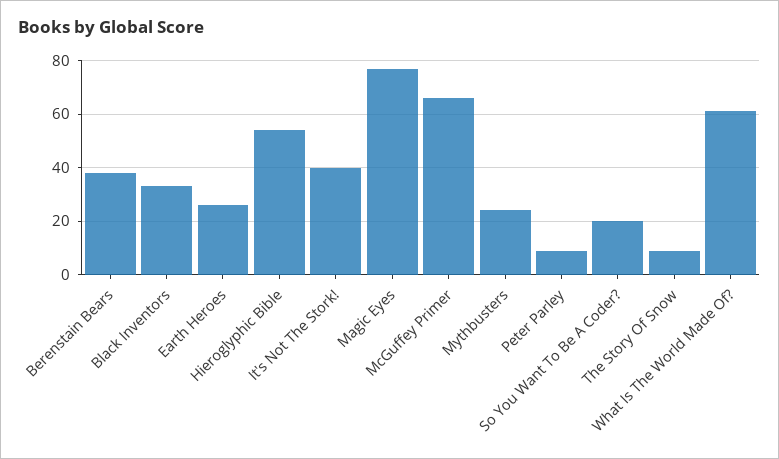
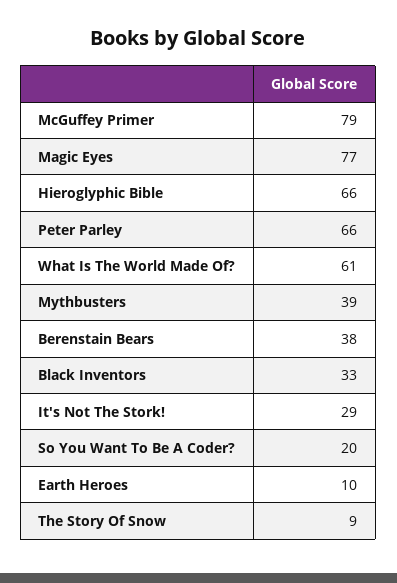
Earth Heroes: 25 -> 10
Hieroglyphic Bible: 55 -> 66
It's Not The Stork!: 40 -> 29
McGuffey Primer: 65 -> 79
Mythbusters: 25 -> 39
Peter Parley: 10 -> 66

